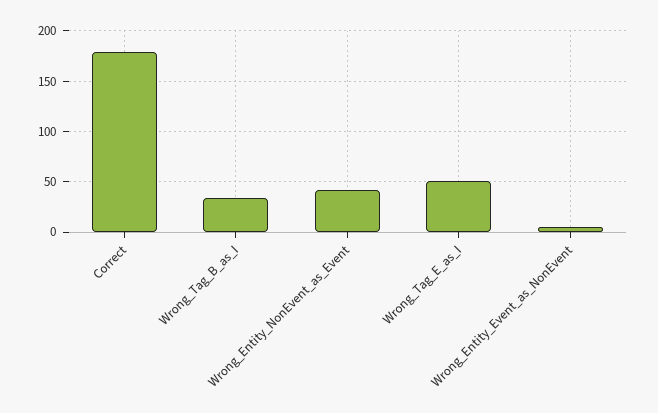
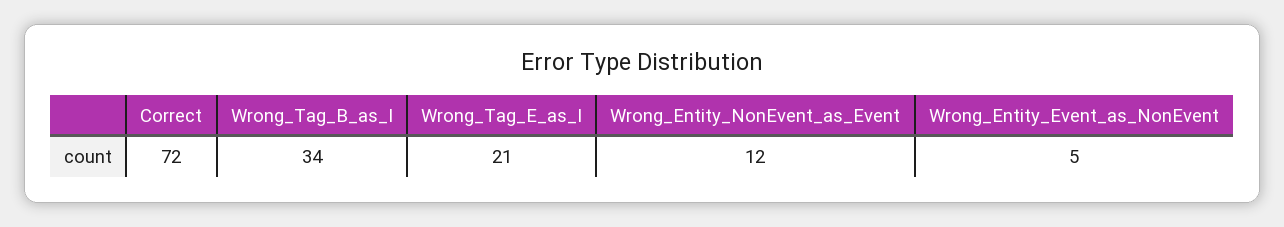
Correct: 180 -> 72
Wrong_Entity_NonEvent_as_Event: 40 -> 12
Wrong_Tag_E_as_I: 50 -> 21

